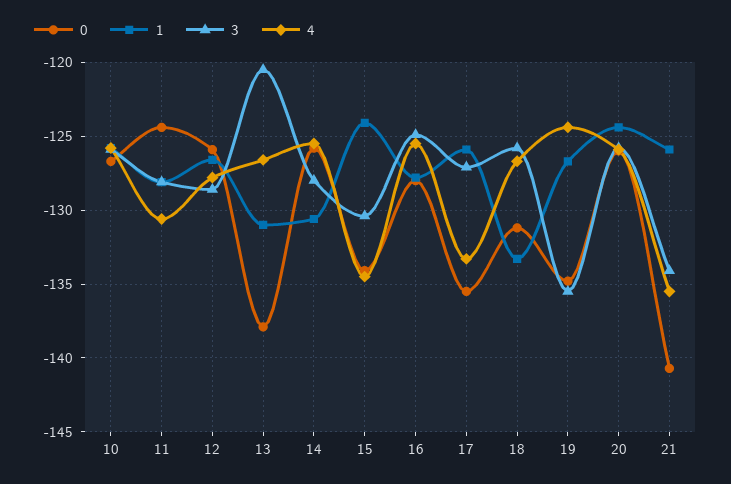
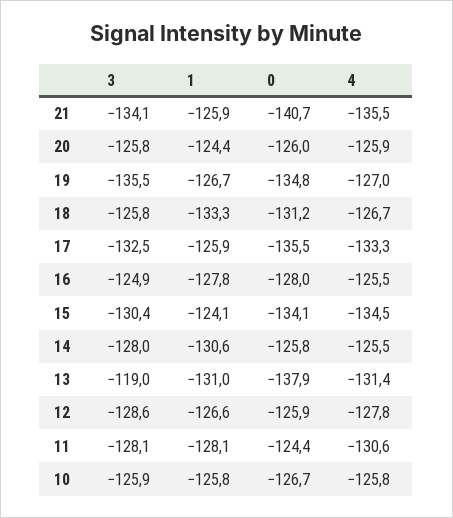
3, 13: -120.5 -> -119
4, 13: -126.5 -> -131.4
3, 17: -127 -> -132.5
4, 19: -124.5 -> -127

